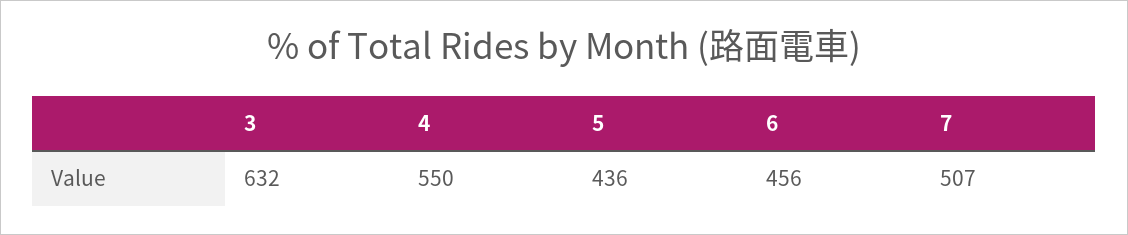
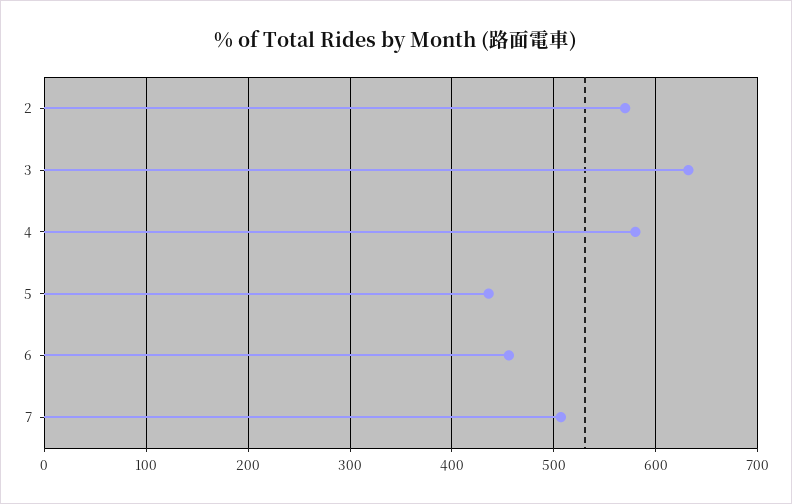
4: 550 -> 580
2: none -> 570

